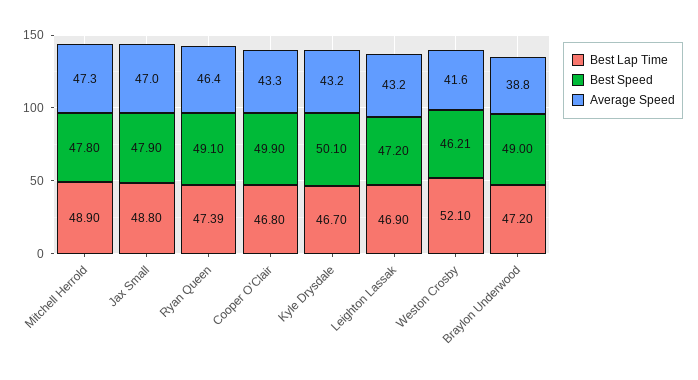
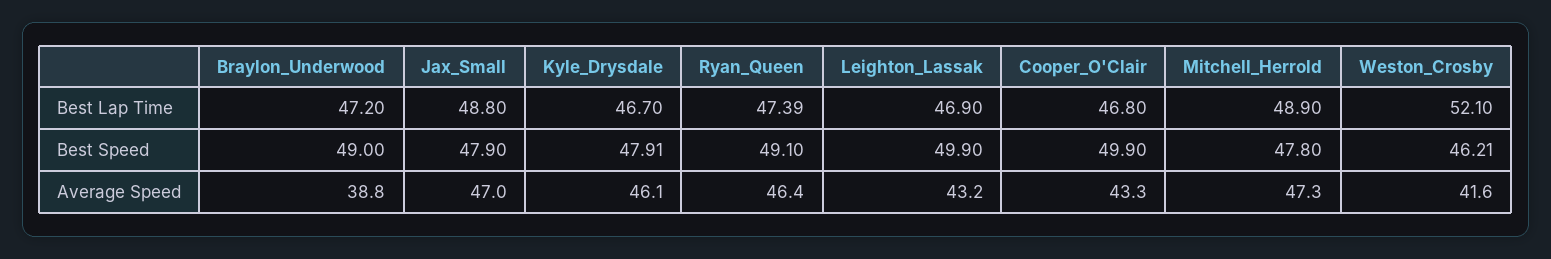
Best Speed, Kyle Drysdale: 50.1 -> 47.91
Average Speed, Kyle Drysdale: 43.2 -> 46.1
Best Speed, Leighton Lassak: 47.2 -> 49.9

